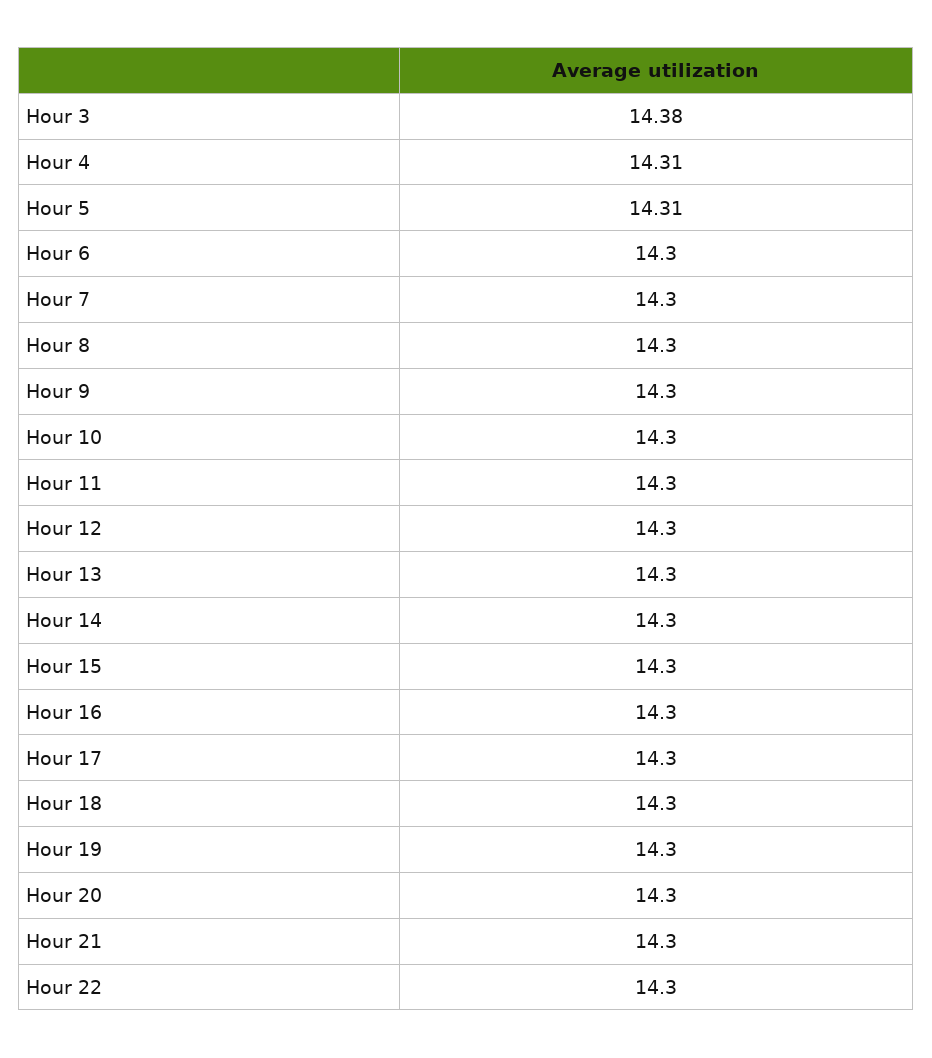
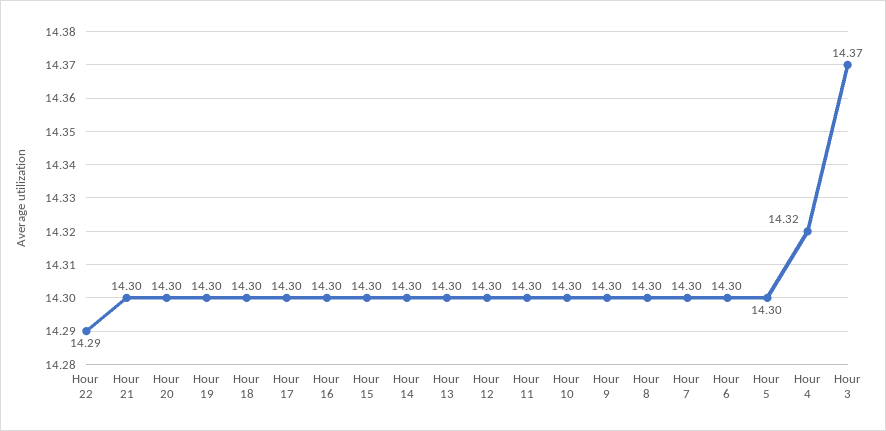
Hour 3: 14.38 -> 14.37
Hour 4: 14.31 -> 14.32
Hour 5: 14.31 -> 14.3
Hour 22: 14.3 -> 14.29

